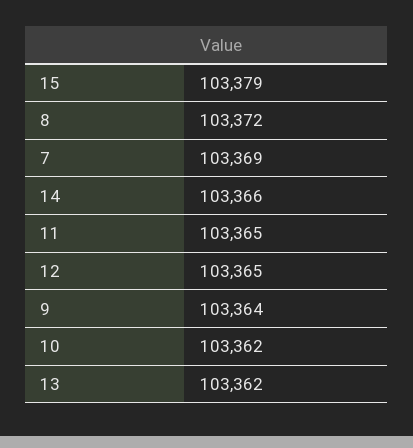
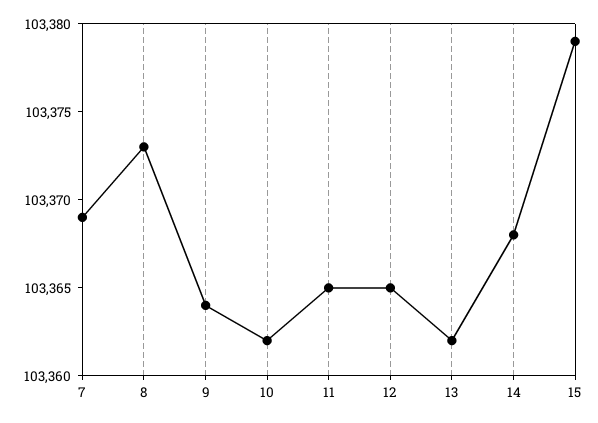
8: 103372 -> 103373
14: 103366 -> 103368

